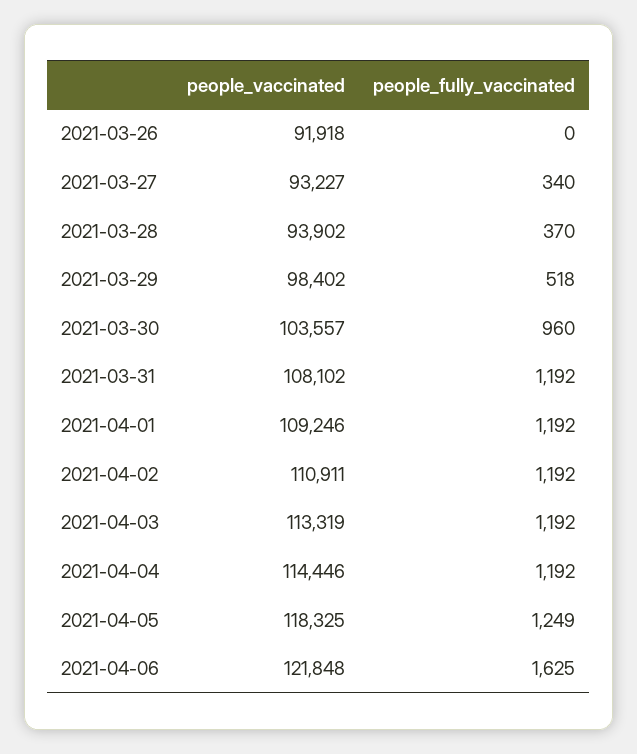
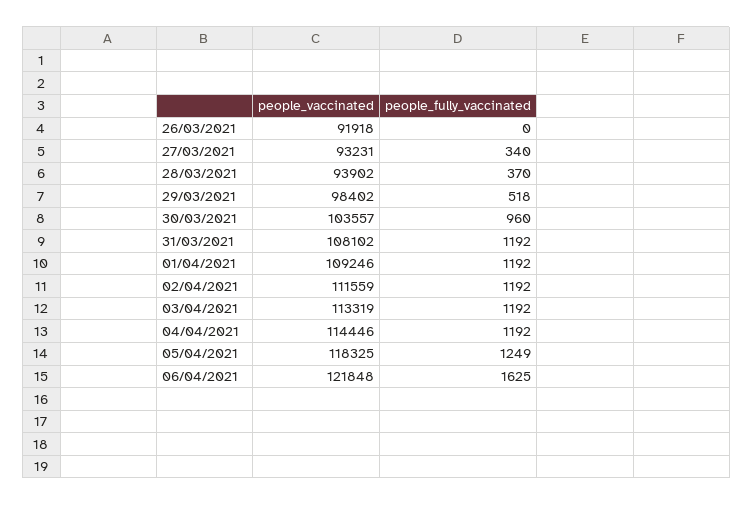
people_vaccinated, 2021-03-27: 93227 -> 93231
people_vaccinated, 2021-04-02: 110911 -> 111559

